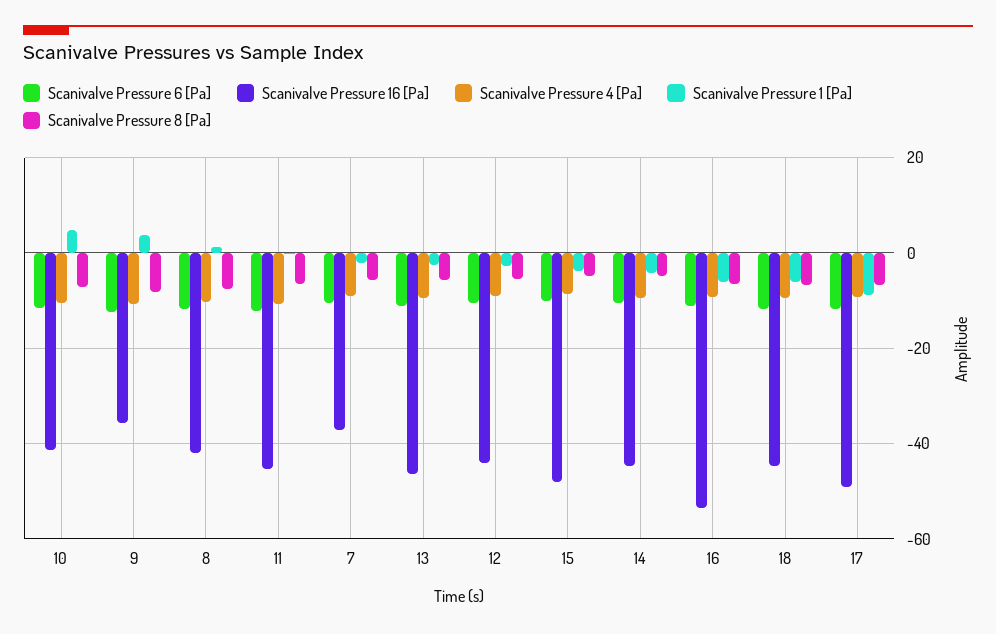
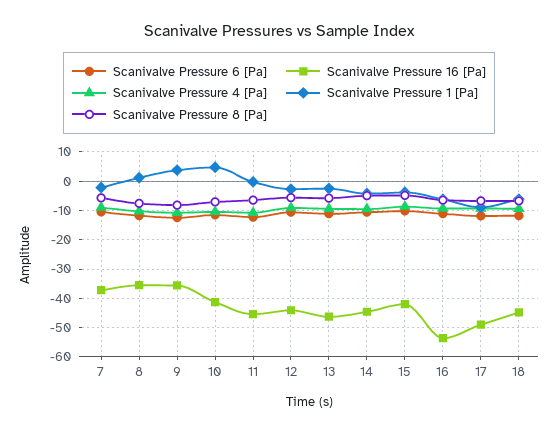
Scanivalve Pressure 16 [Pa], 8: -42 -> -35
Scanivalve Pressure 16 [Pa], 15: -48 -> -42.5

